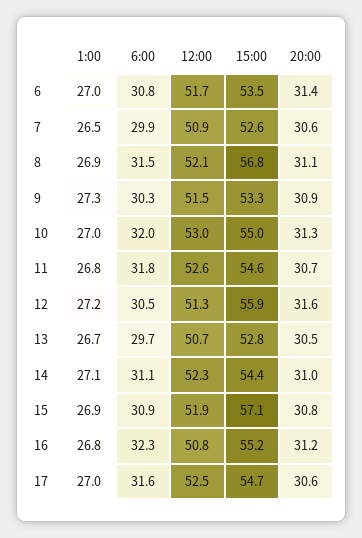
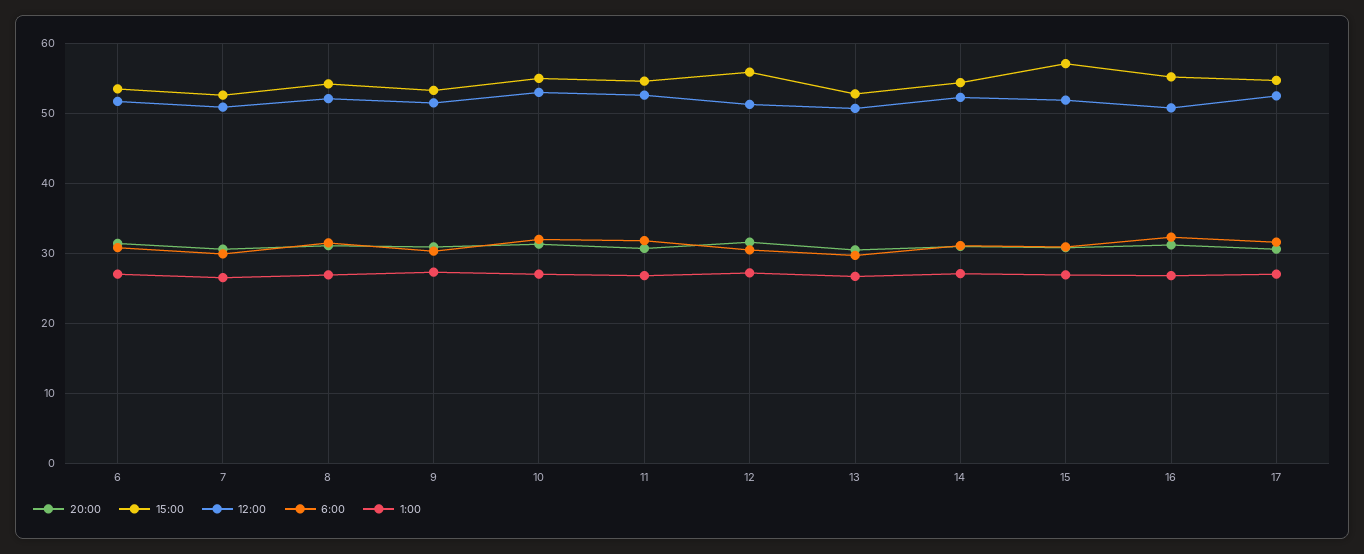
15:00, 8: 56.8 -> 54

